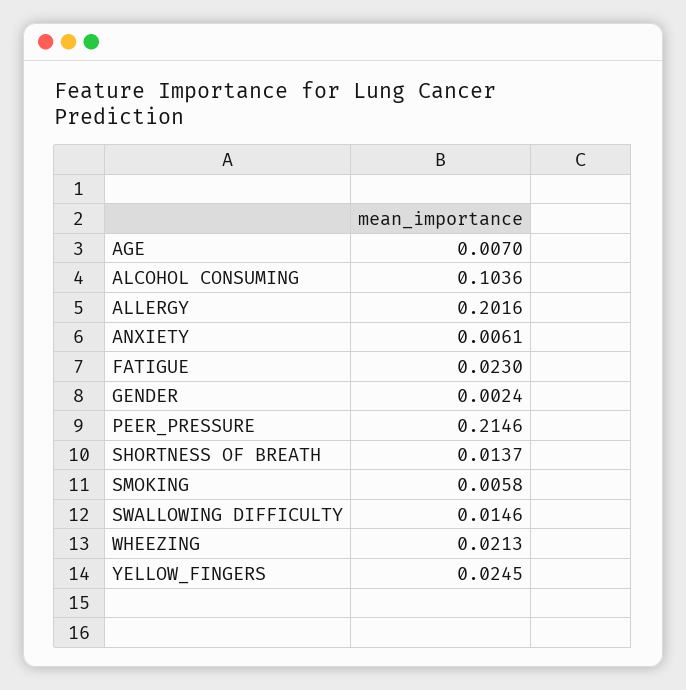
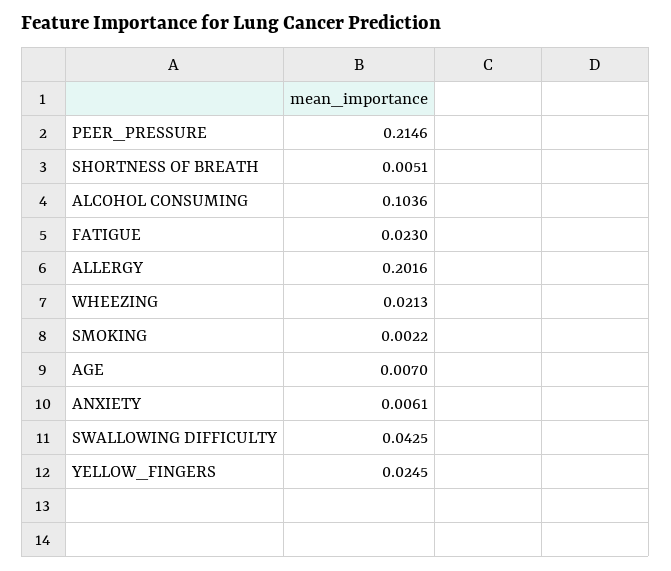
GENDER: 0.0024 -> none
SHORTNESS OF BREATH: 0.0137 -> 0.0051
SMOKING: 0.0058 -> 0.0022
SWALLOWING DIFFICULTY: 0.0146 -> 0.0425

